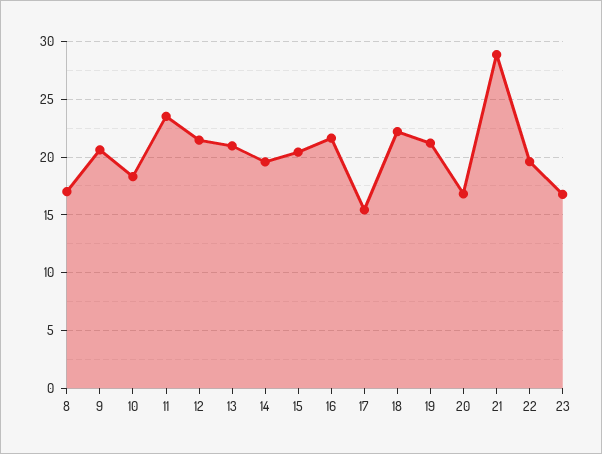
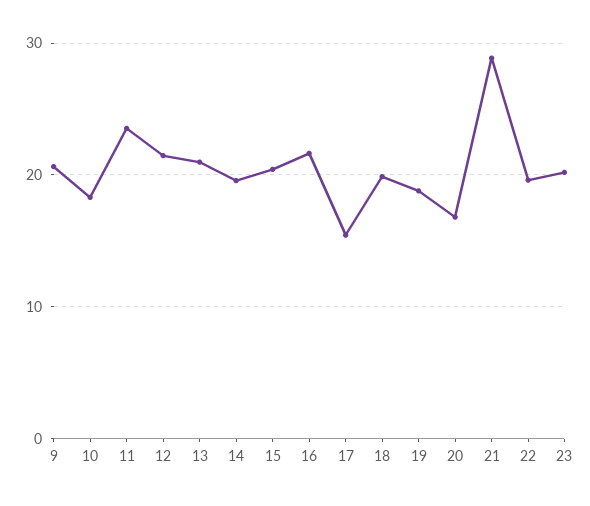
8: 17 -> none
18: 22 -> 20
19: 21 -> 19
23: 17 -> 20

